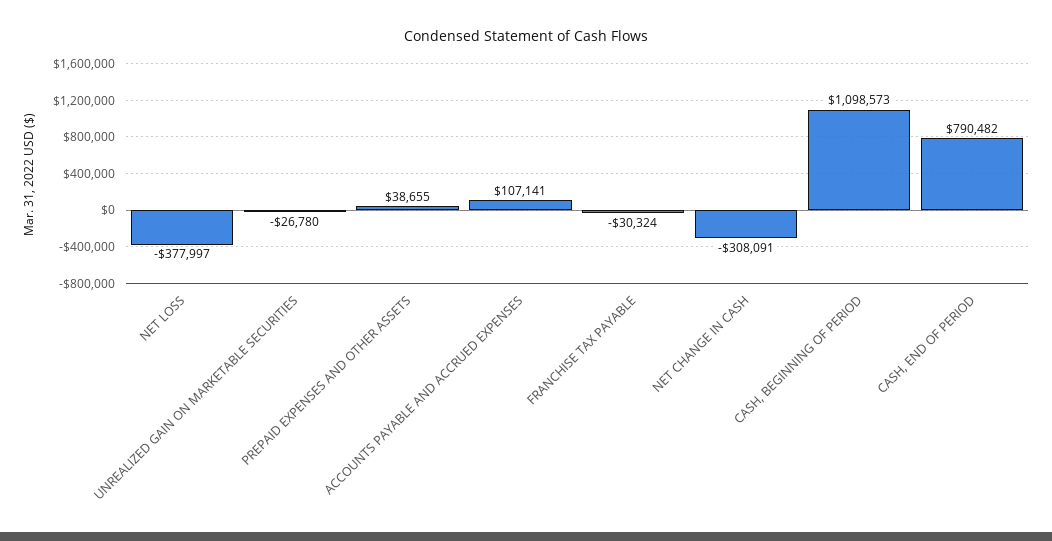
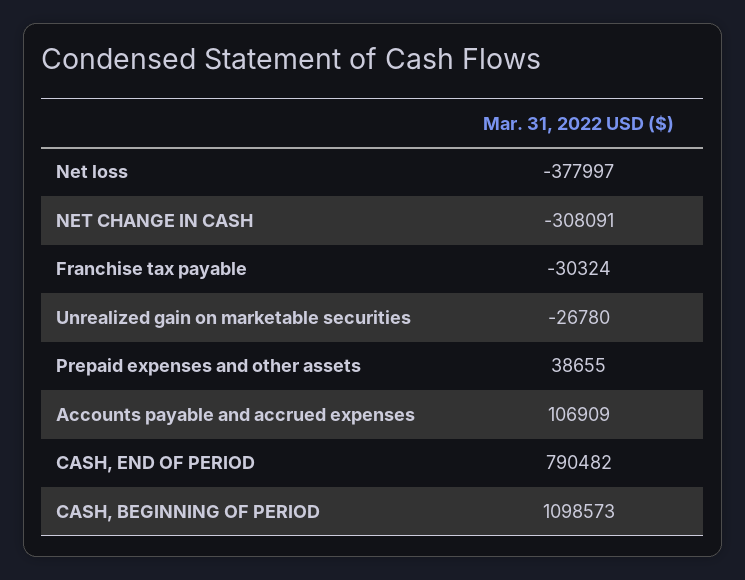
ACCOUNTS PAYABLE AND ACCRUED EXPENSES: 107141 -> 106909

